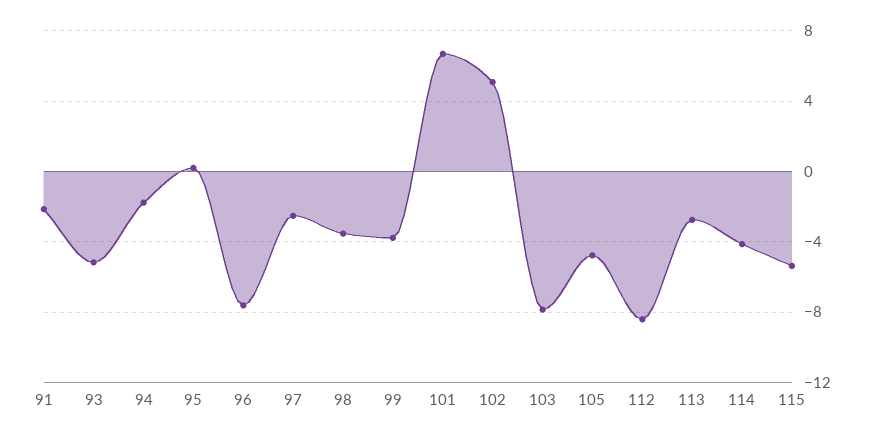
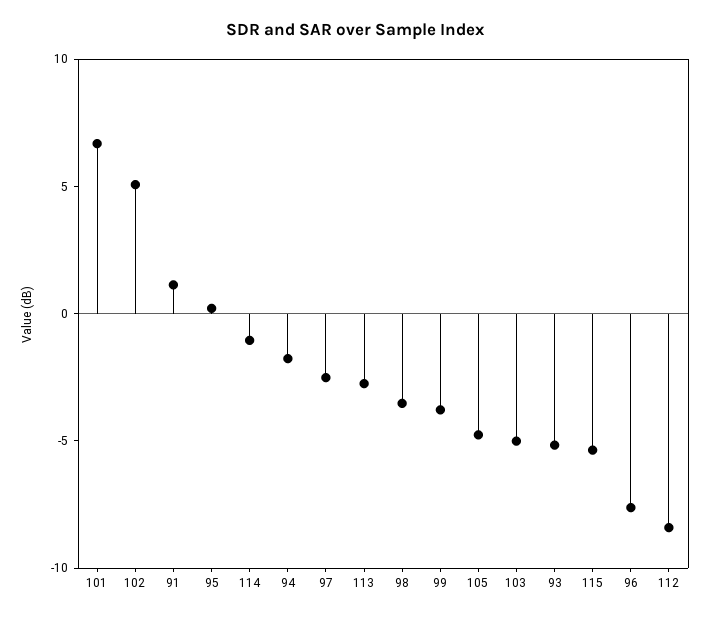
91: -2 -> 1
103: -8 -> -5
114: -4 -> -1

